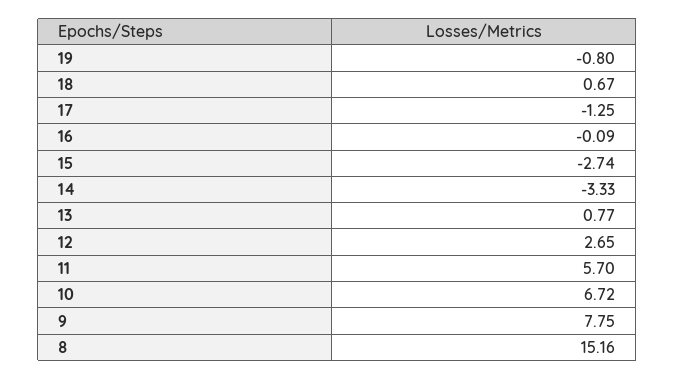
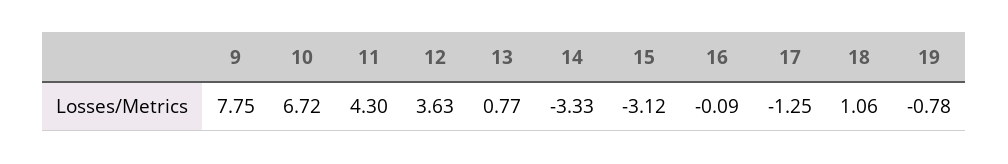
19: -0.8 -> -0.78
18: 0.67 -> 1.06
15: -2.74 -> -3.12
12: 2.65 -> 3.63
11: 5.7 -> 4.3
8: 15.16 -> none

